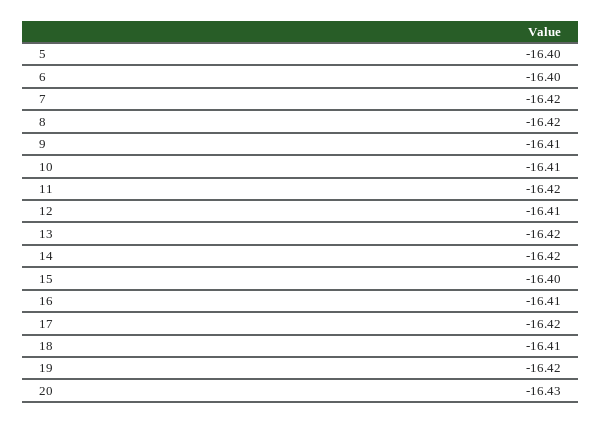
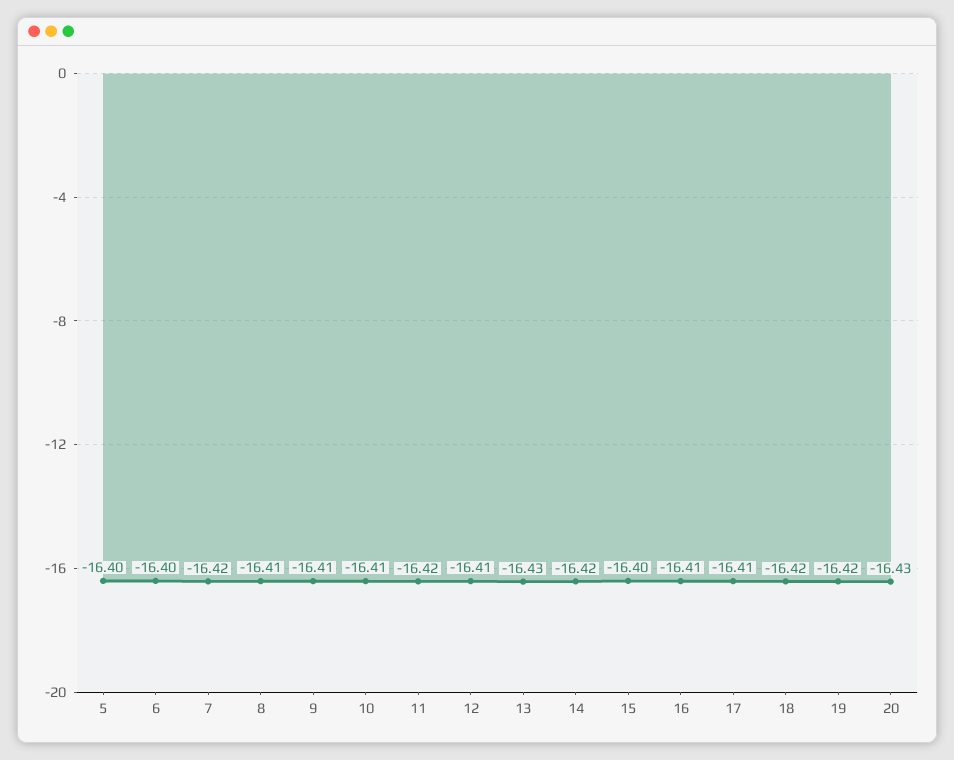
8: -16.42 -> -16.41
13: -16.42 -> -16.43
17: -16.42 -> -16.41
18: -16.41 -> -16.42

